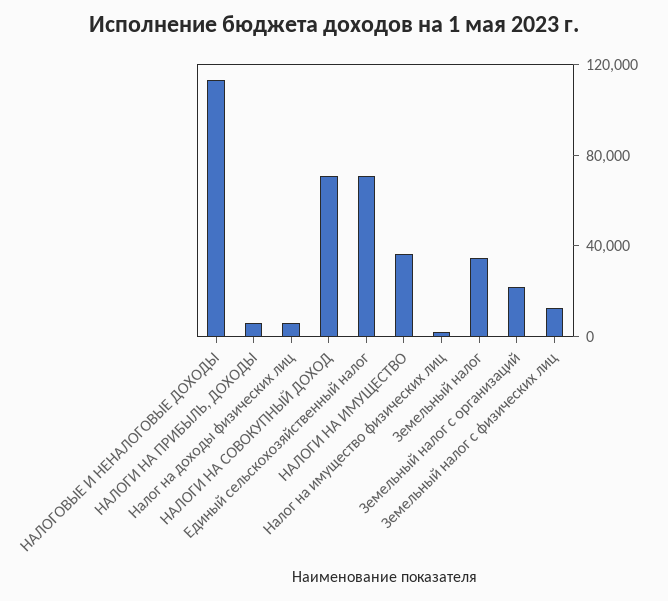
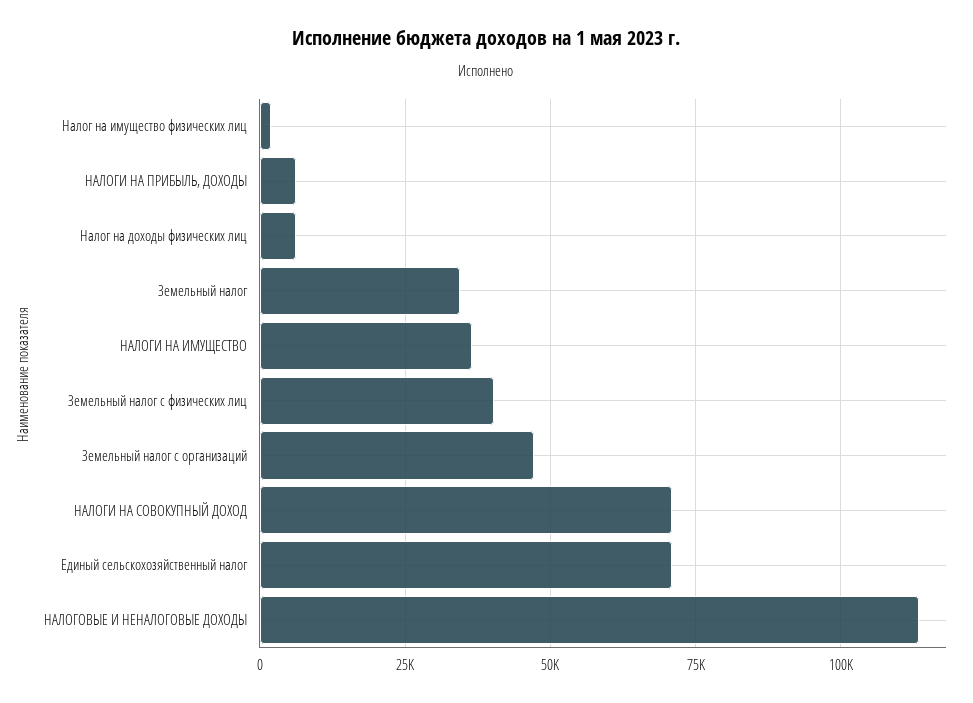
Земельный налог с организаций: 20000 -> 47500
Земельный налог с физических лиц: 10000 -> 40000

